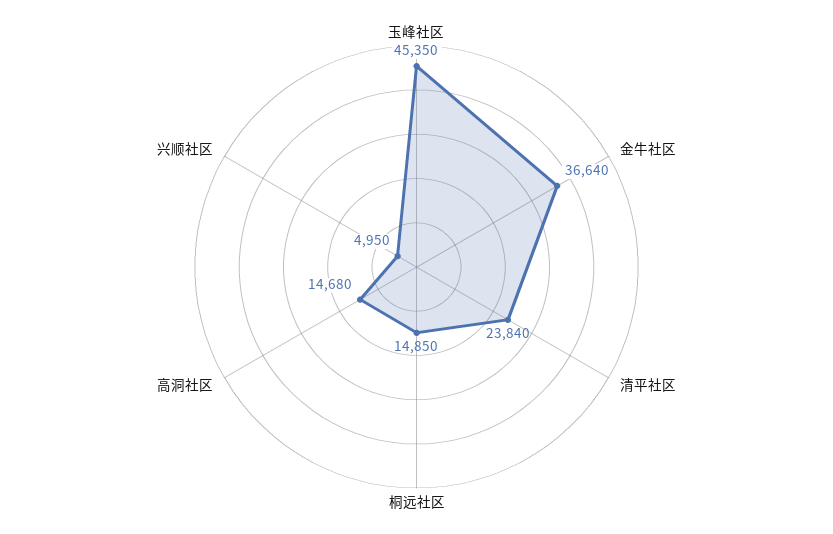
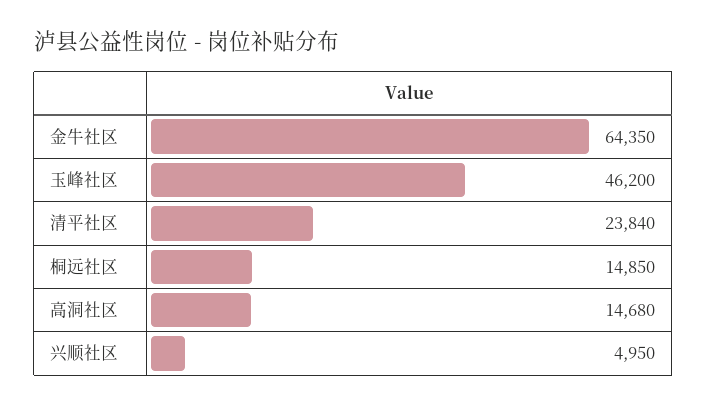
玉峰社区: 45350 -> 46200
金牛社区: 36640 -> 64350

